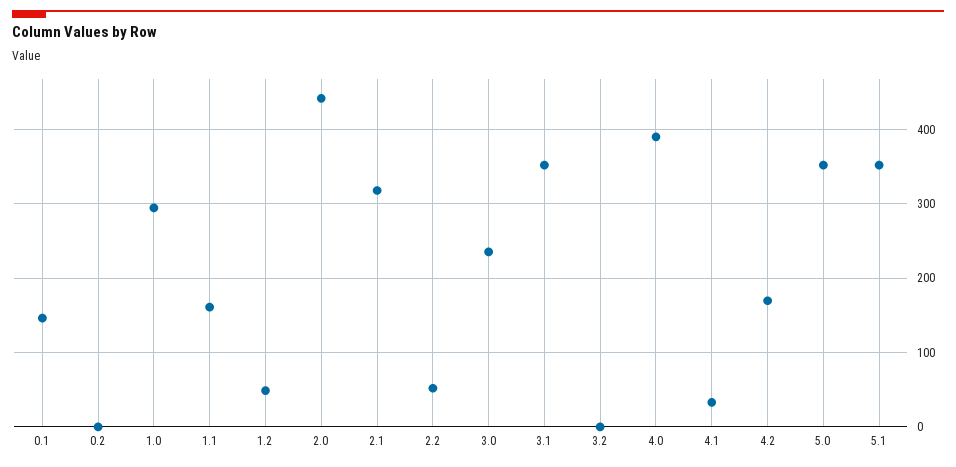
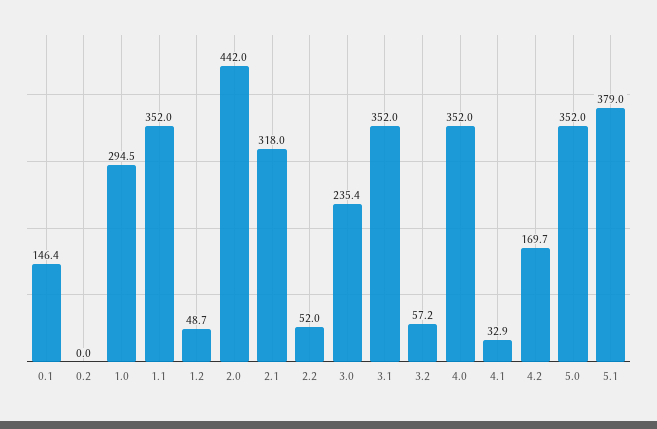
1.1: 160 -> 352
3.2: 0 -> 57.2
4.0: 390 -> 352
5.1: 350 -> 379

